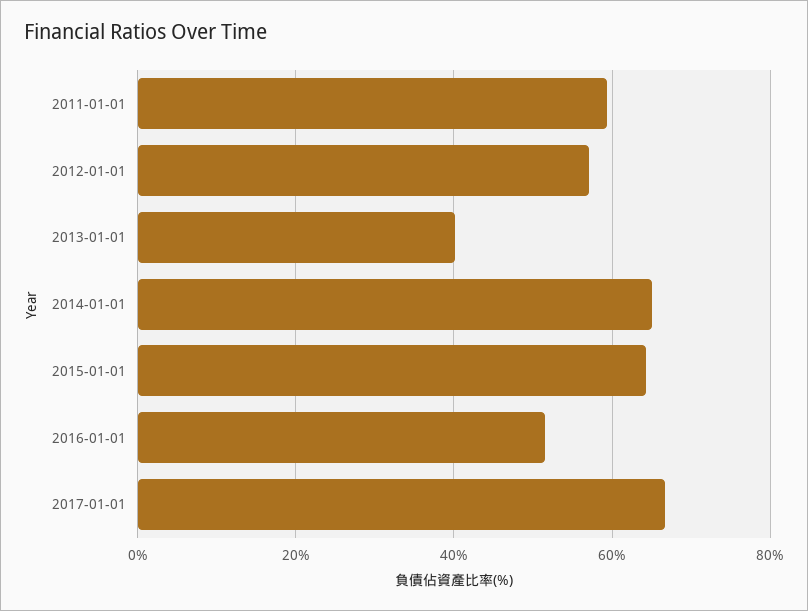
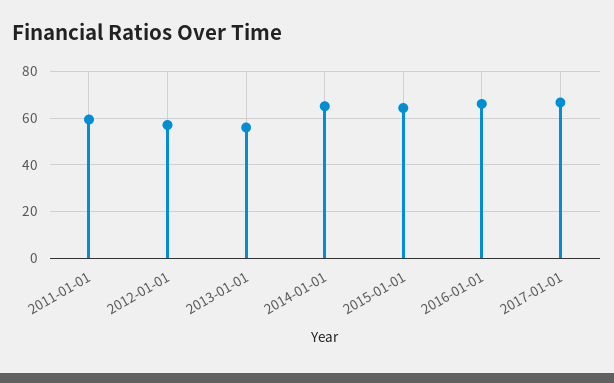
2013-01-01: 40 -> 55
2016-01-01: 52 -> 65

